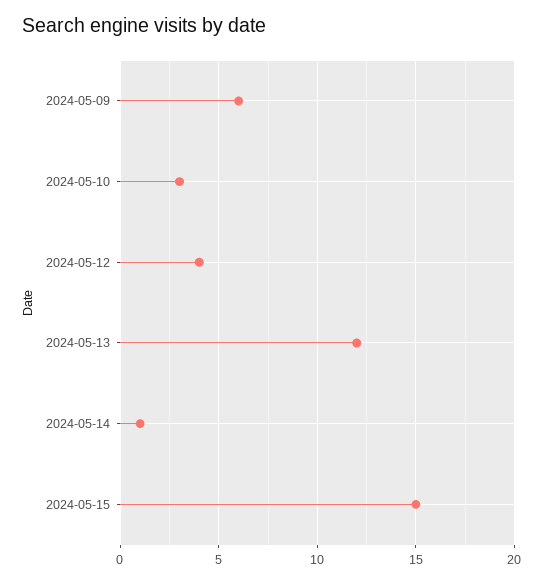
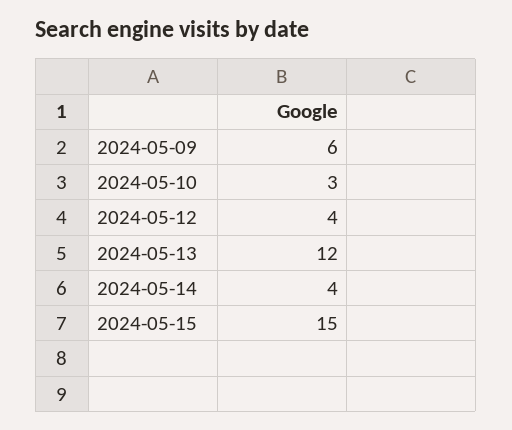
2024-05-14: 1 -> 4

